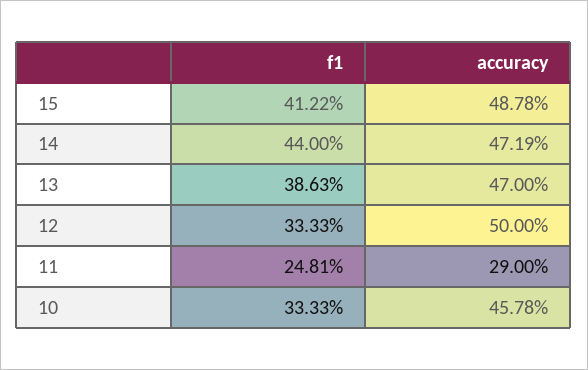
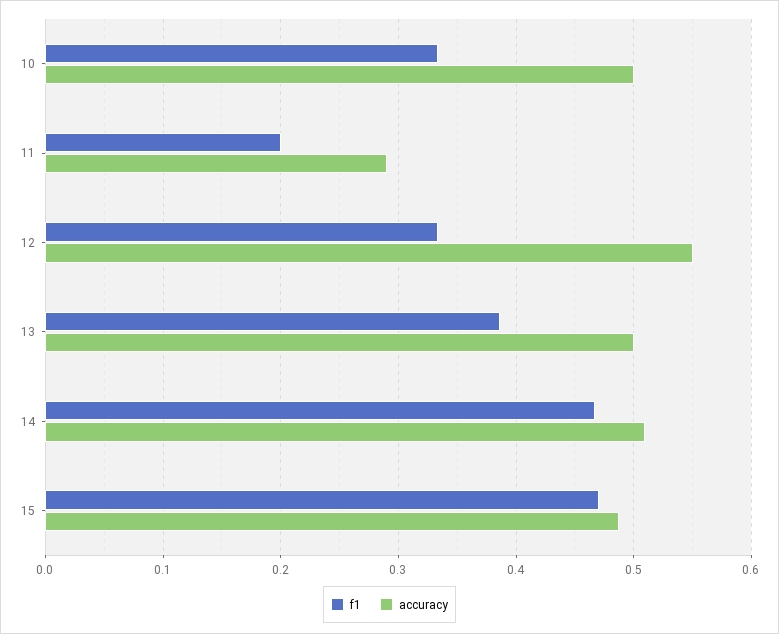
f1, 15: 0.4122 -> 0.47
f1, 14: 0.44 -> 0.47
accuracy, 14: 0.4719 -> 0.51
accuracy, 13: 0.47 -> 0.5
accuracy, 12: 0.5 -> 0.55
f1, 11: 0.2481 -> 0.2
accuracy, 10: 0.4578 -> 0.5

